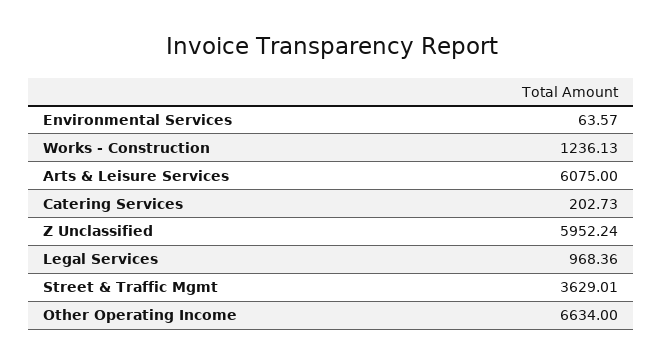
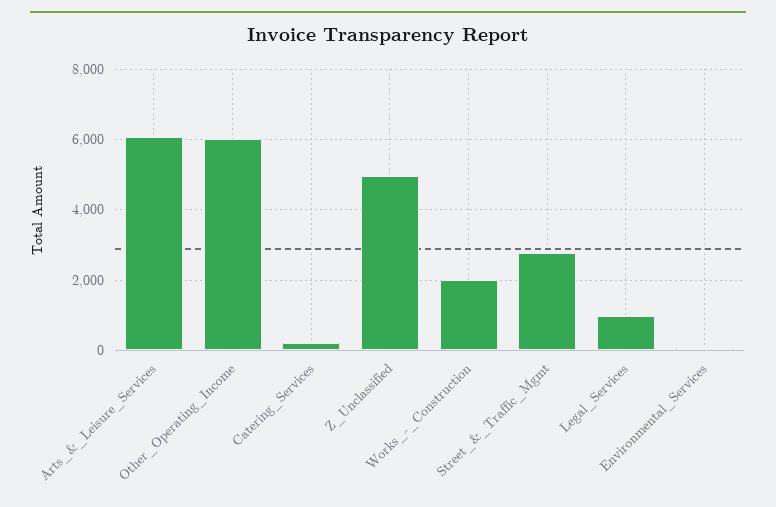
Works - Construction: 1236.13 -> 2000
Z Unclassified: 5952.24 -> 5000
Street & Traffic Mgmt: 3629.01 -> 2800
Other Operating Income: 6634 -> 6000

